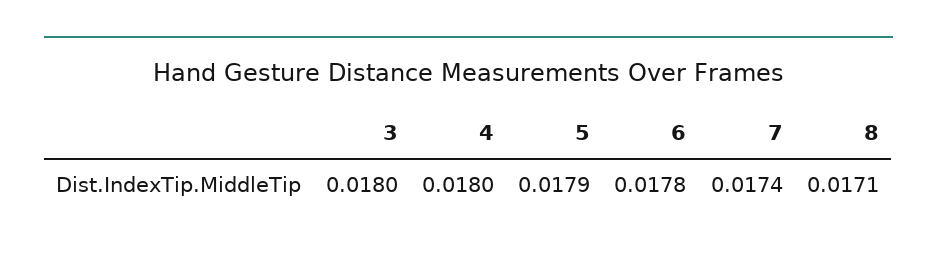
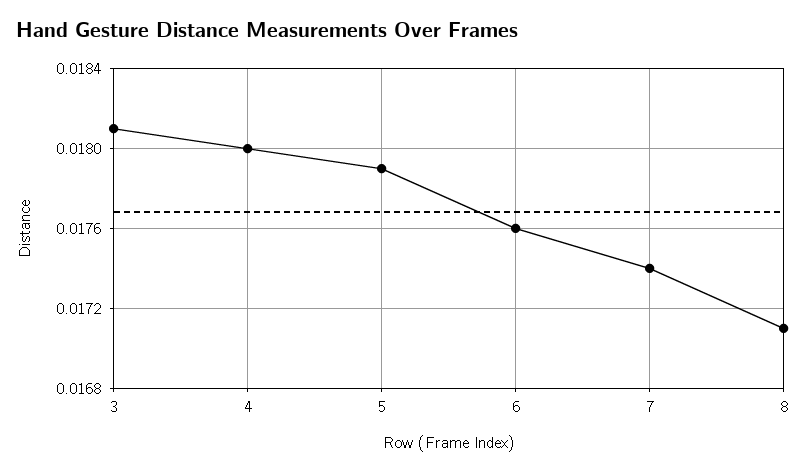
3: 0.018 -> 0.0181
6: 0.0178 -> 0.0176

